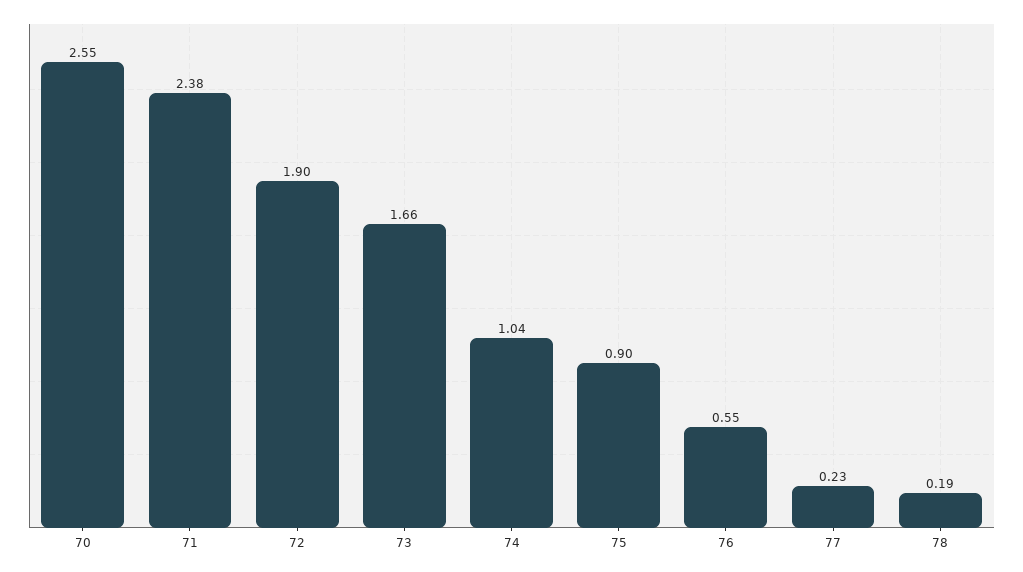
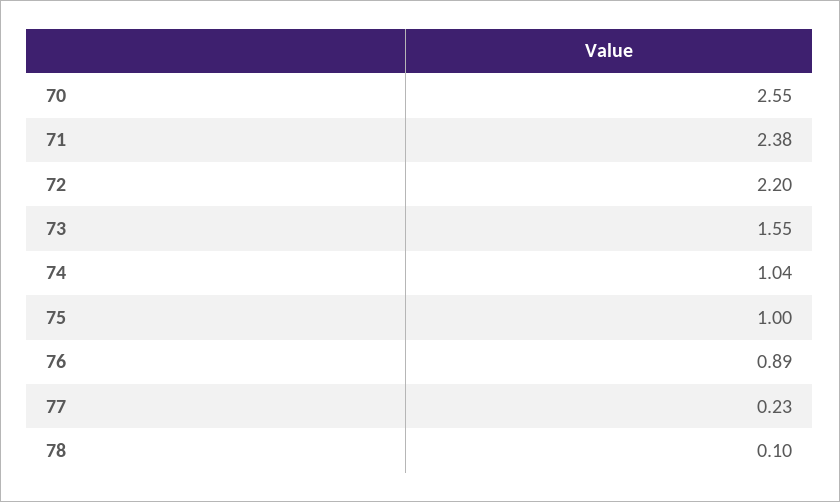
72: 1.9 -> 2.2
73: 1.66 -> 1.55
75: 0.9 -> 1
76: 0.55 -> 0.89
78: 0.19 -> 0.1

